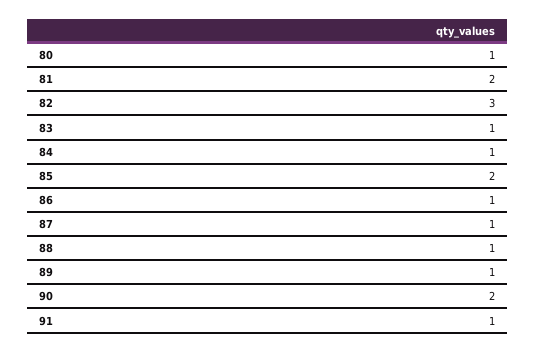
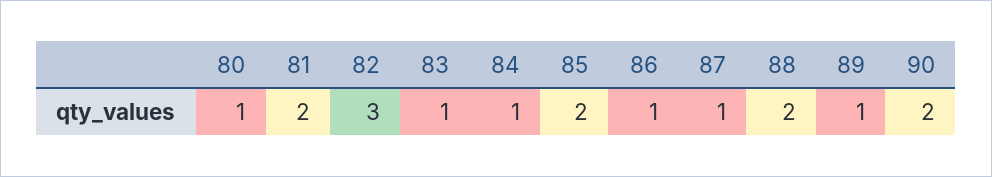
88: 1 -> 2
91: 1 -> none

